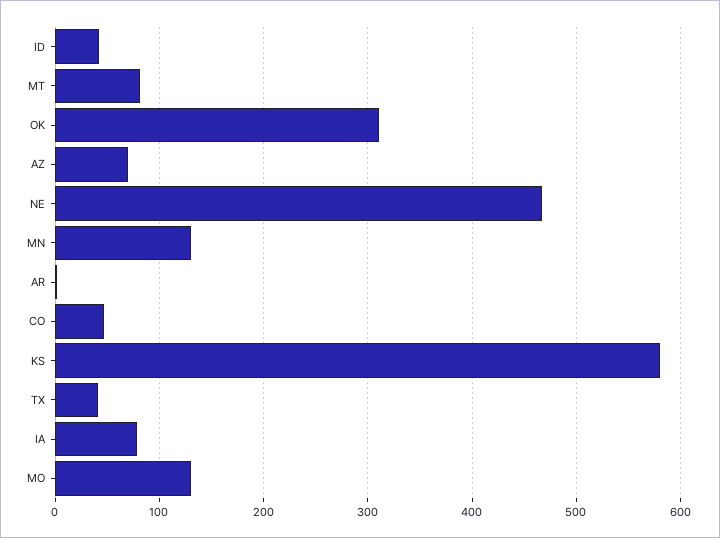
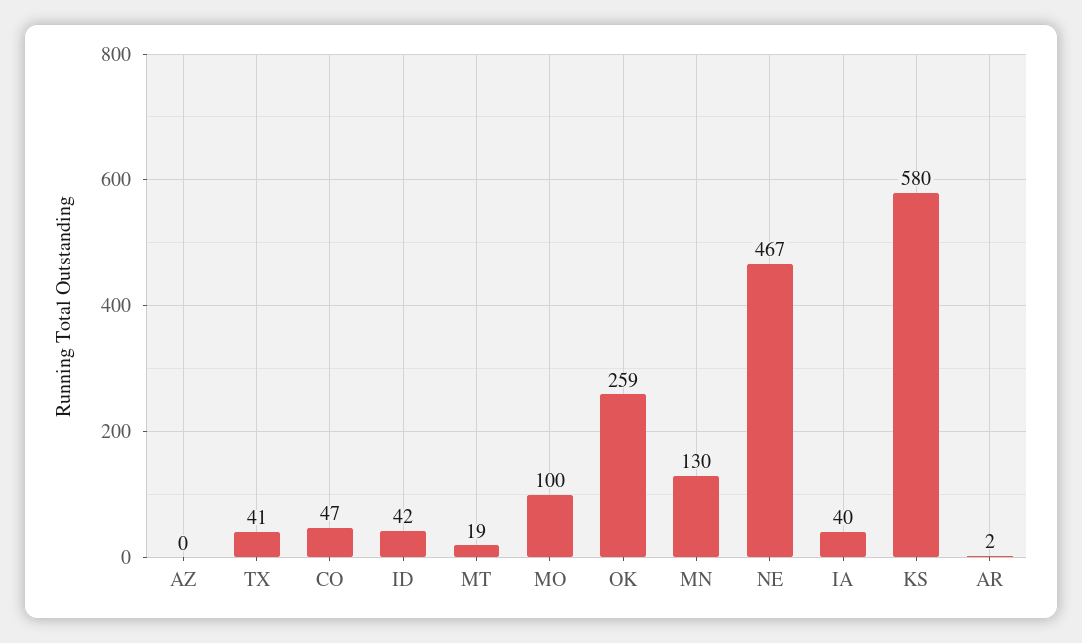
MT: 80 -> 19
OK: 310 -> 259
AZ: 70 -> 0
IA: 80 -> 40
MO: 130 -> 100

